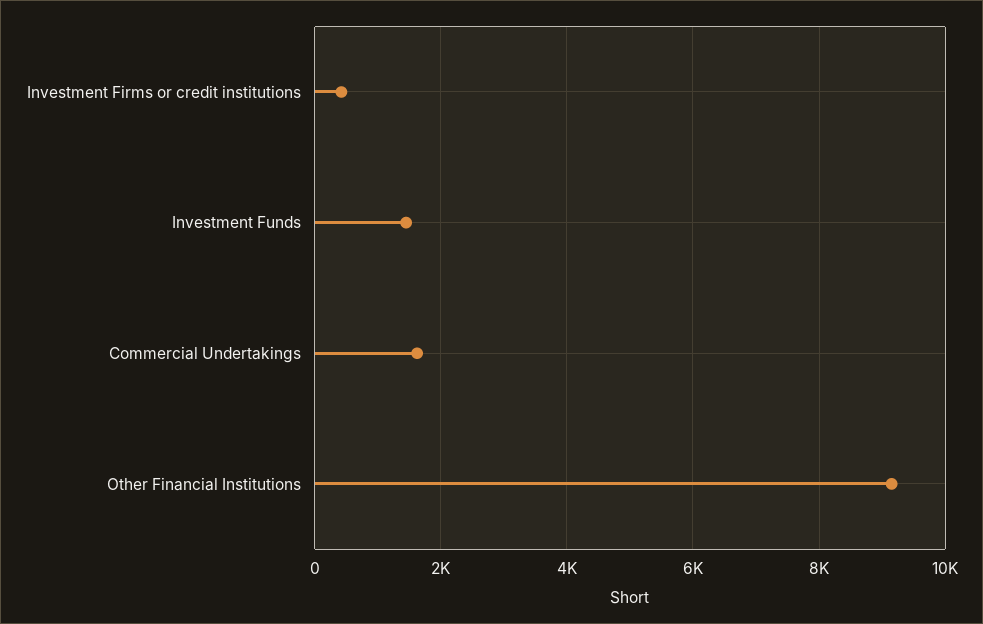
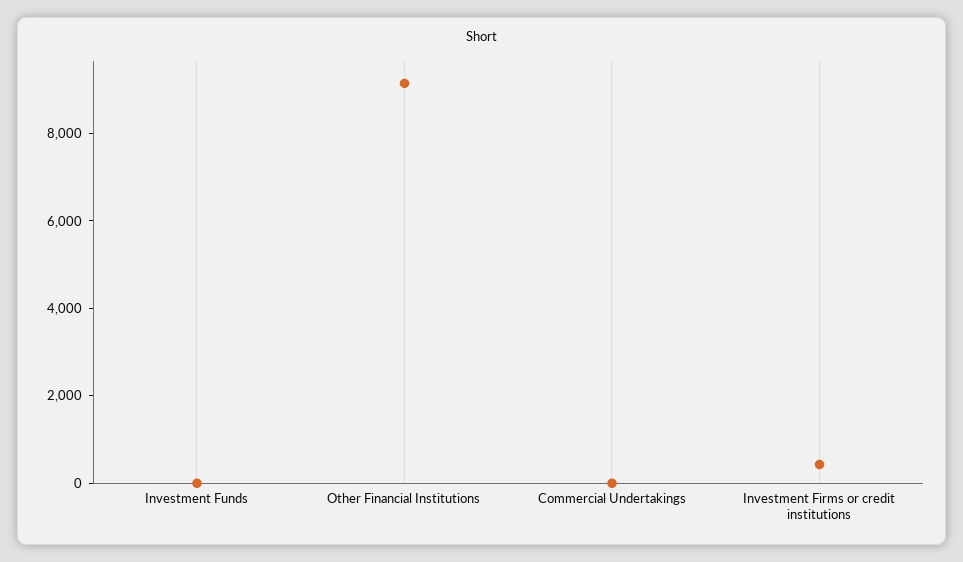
Investment Funds: 1400 -> 0
Commercial Undertakings: 1600 -> 0

